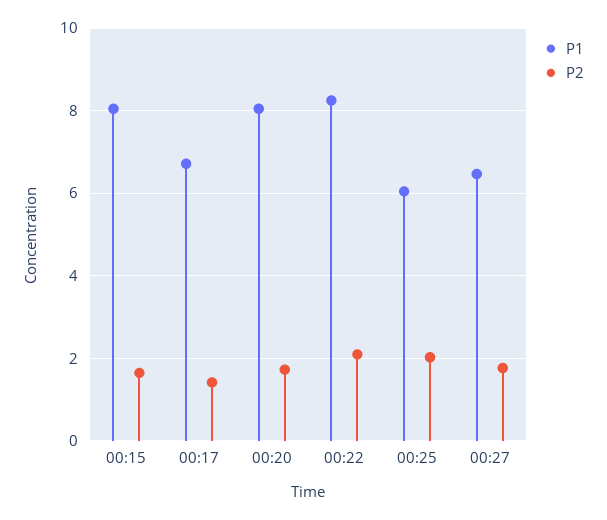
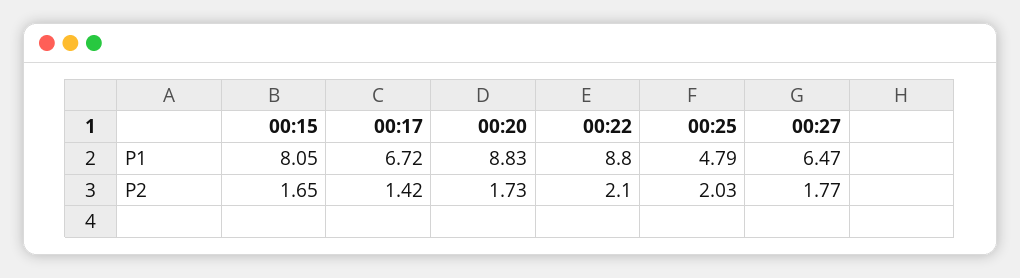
P1, 00:20: 8 -> 8.83
P1, 00:22: 8.2 -> 8.8
P1, 00:25: 6 -> 4.79

